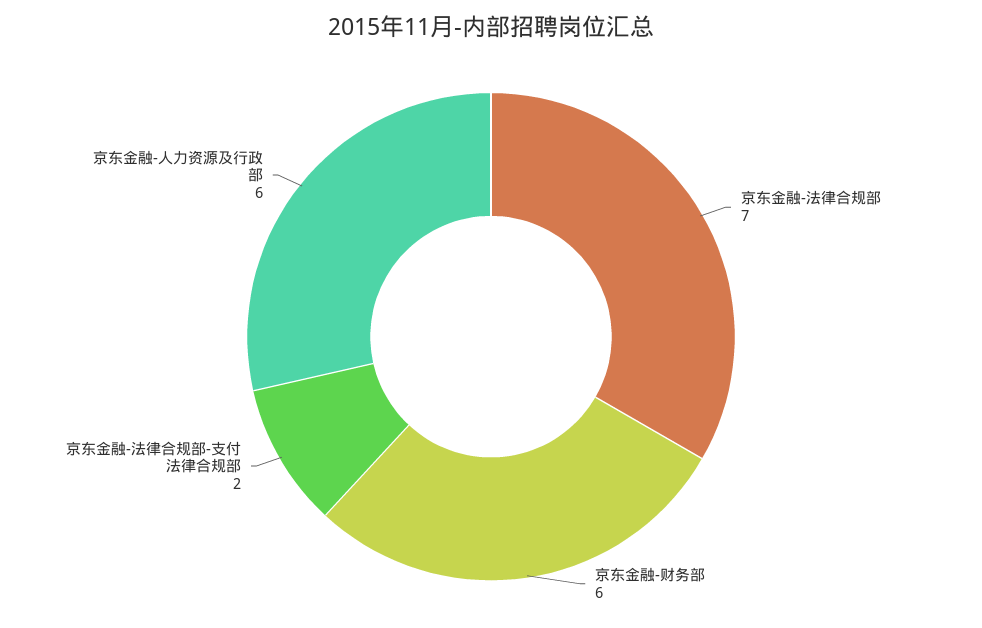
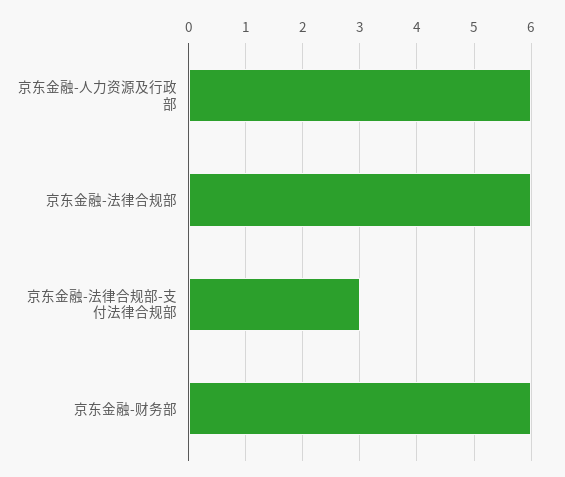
京东金融-法律合规部: 7 -> 6
京东金融-法律合规部-支付法律合规部: 2 -> 3

